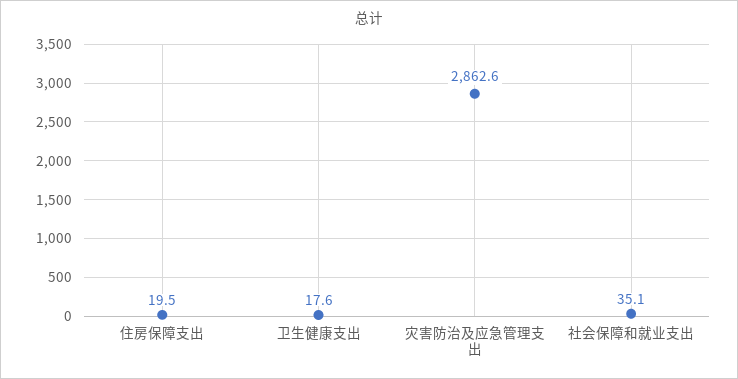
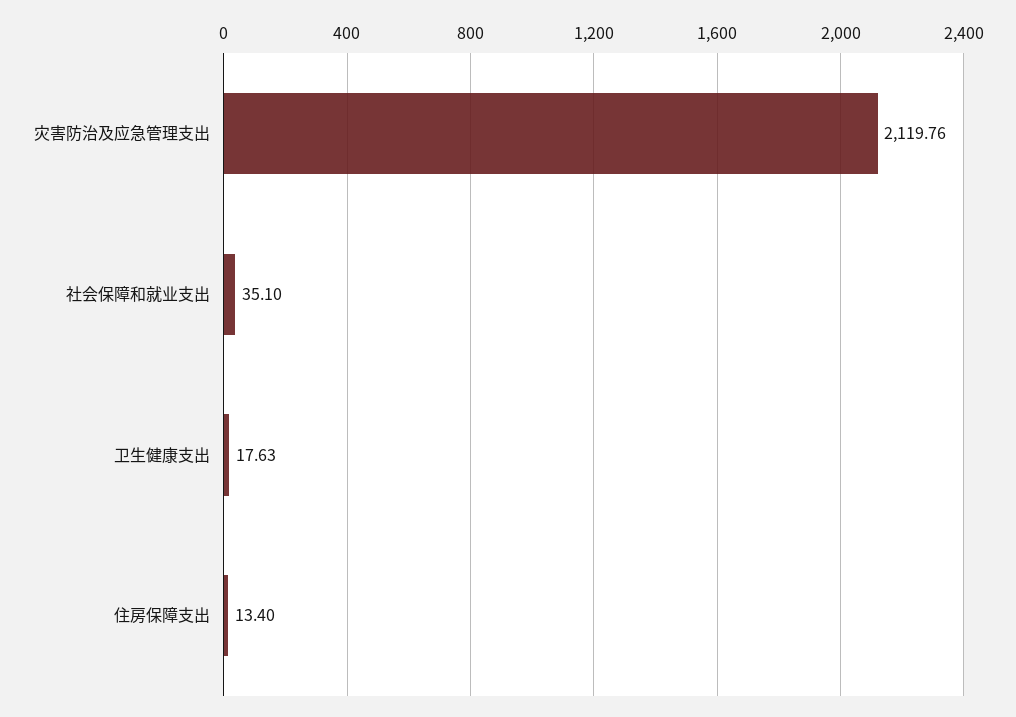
住房保障支出: 19.5 -> 13.4
灾害防治及应急管理支出: 2862.6 -> 2119.76

